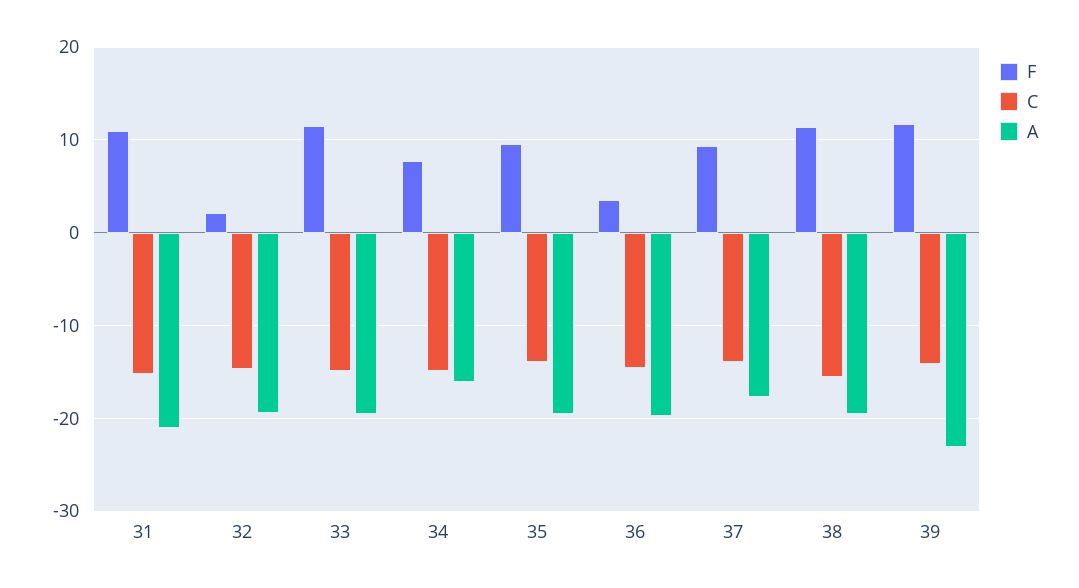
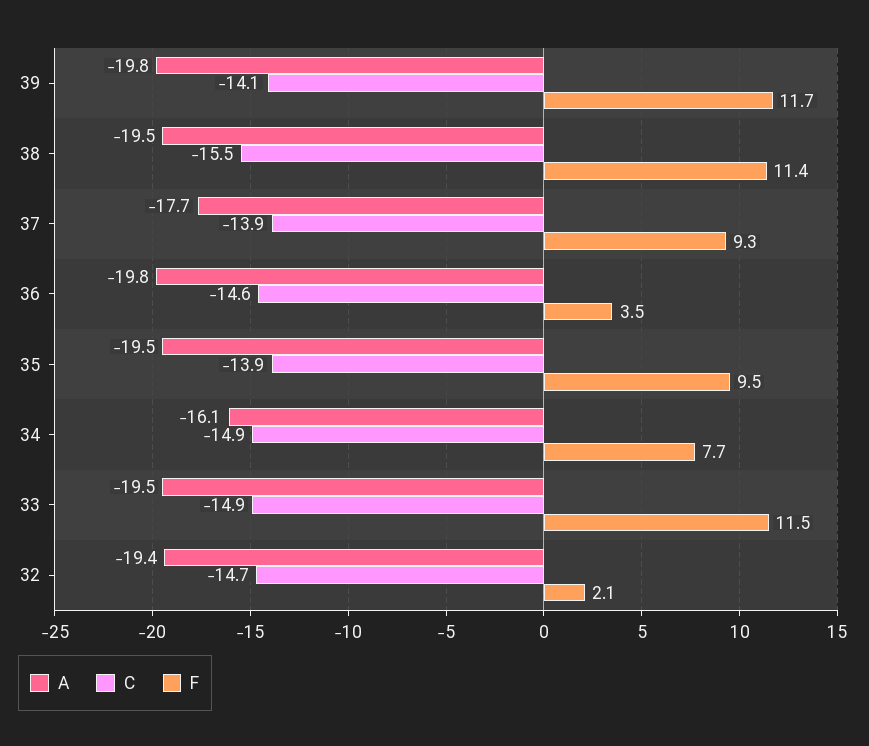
F, 31: 11 -> none
C, 31: -15 -> none
A, 31: -21 -> none
A, 39: -23 -> -19.8

